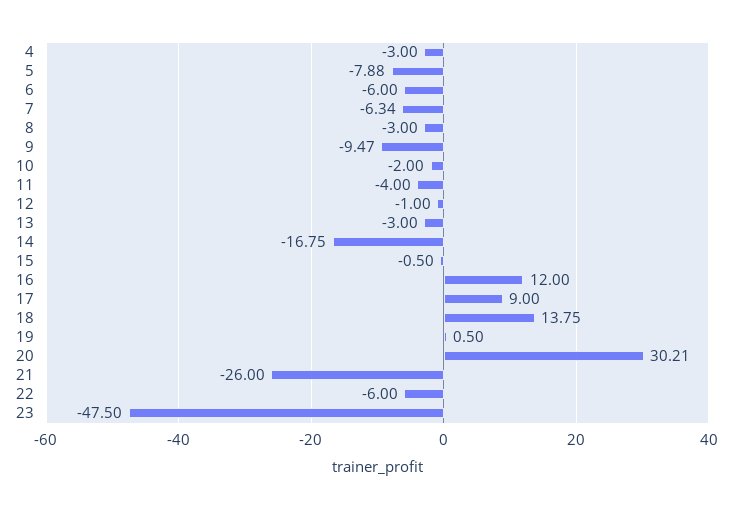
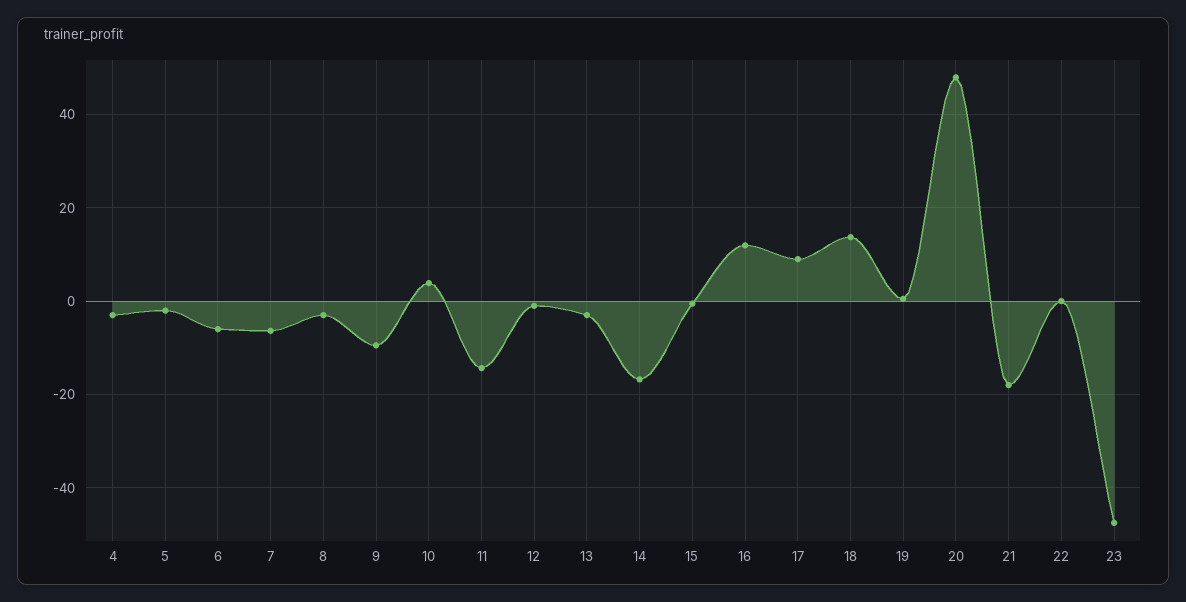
5: -7.88 -> -2
10: -2 -> 4
11: -4 -> -14
20: 30.21 -> 48
21: -26 -> -18
22: -6 -> 0

